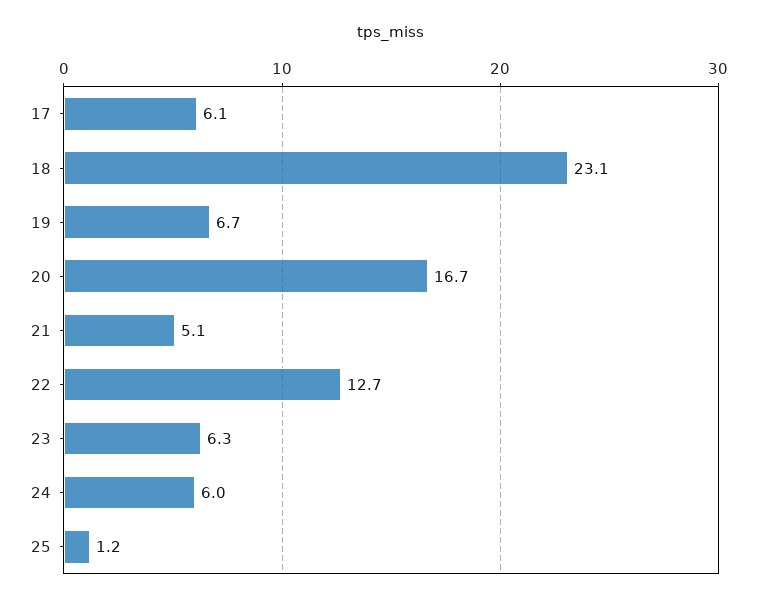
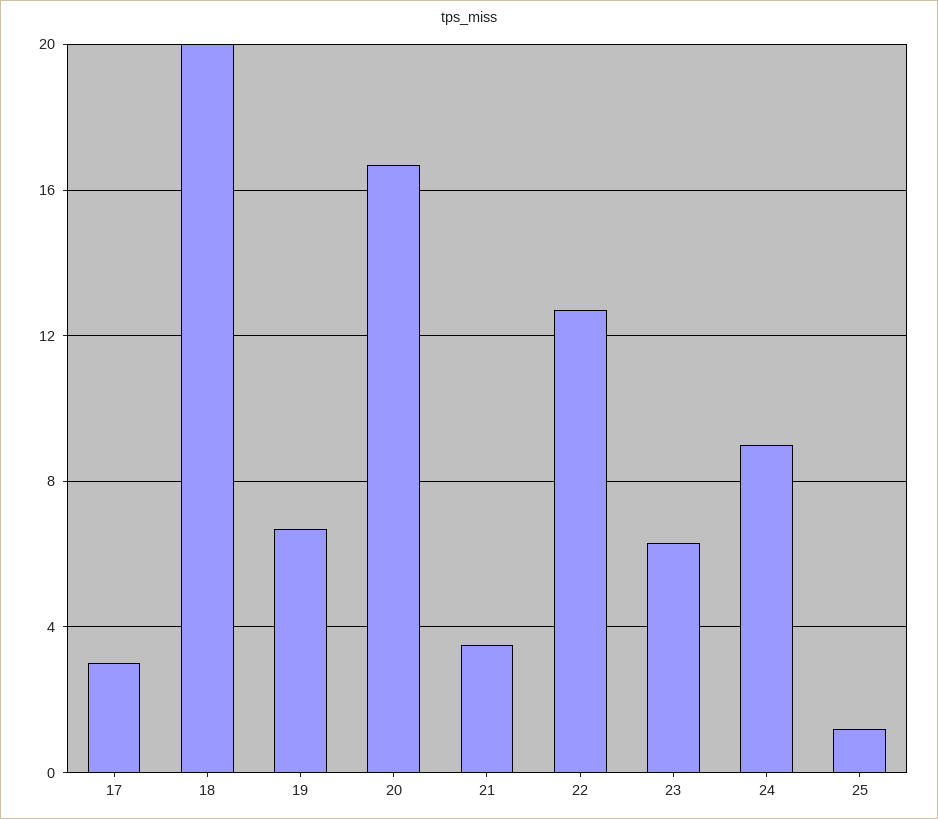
17: 6.1 -> 3
18: 23.1 -> 20
21: 5.1 -> 3.5
24: 6 -> 9

